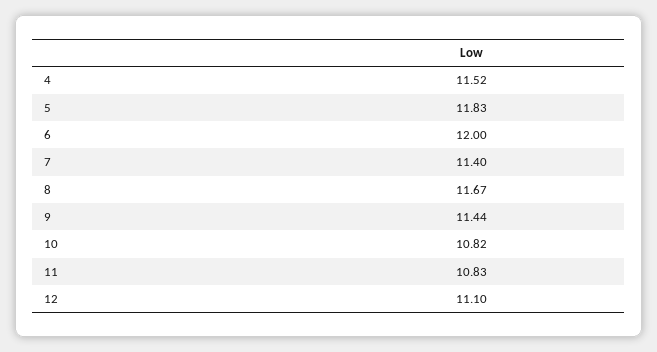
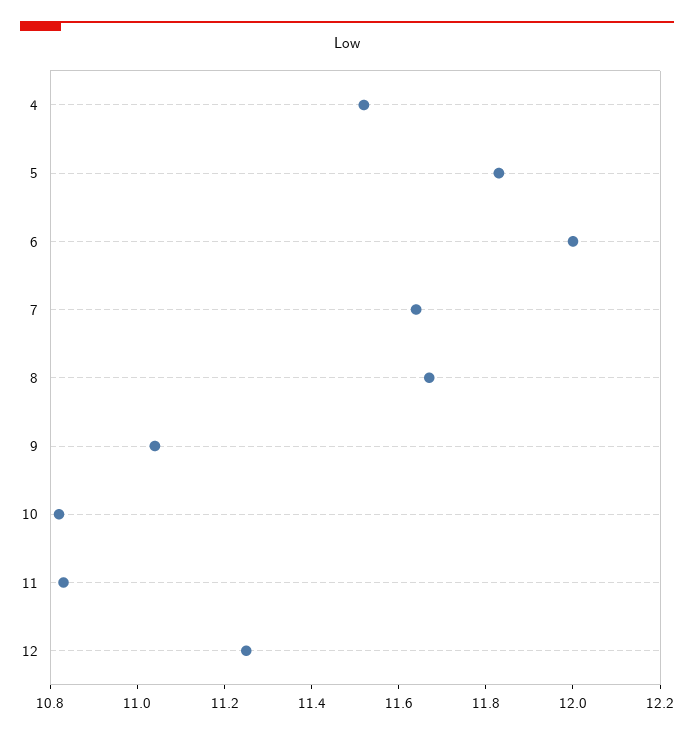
7: 11.4 -> 11.65
9: 11.44 -> 11.05
12: 11.1 -> 11.25

